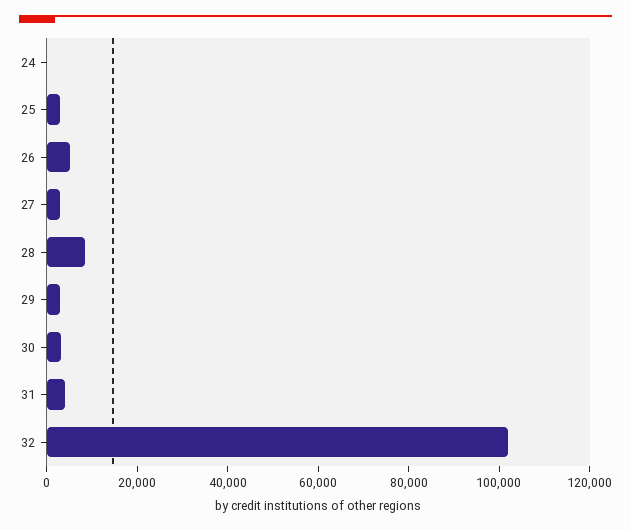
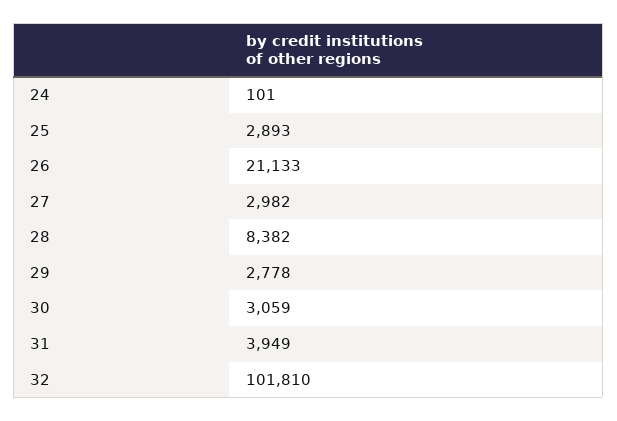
26: 5000 -> 21133

